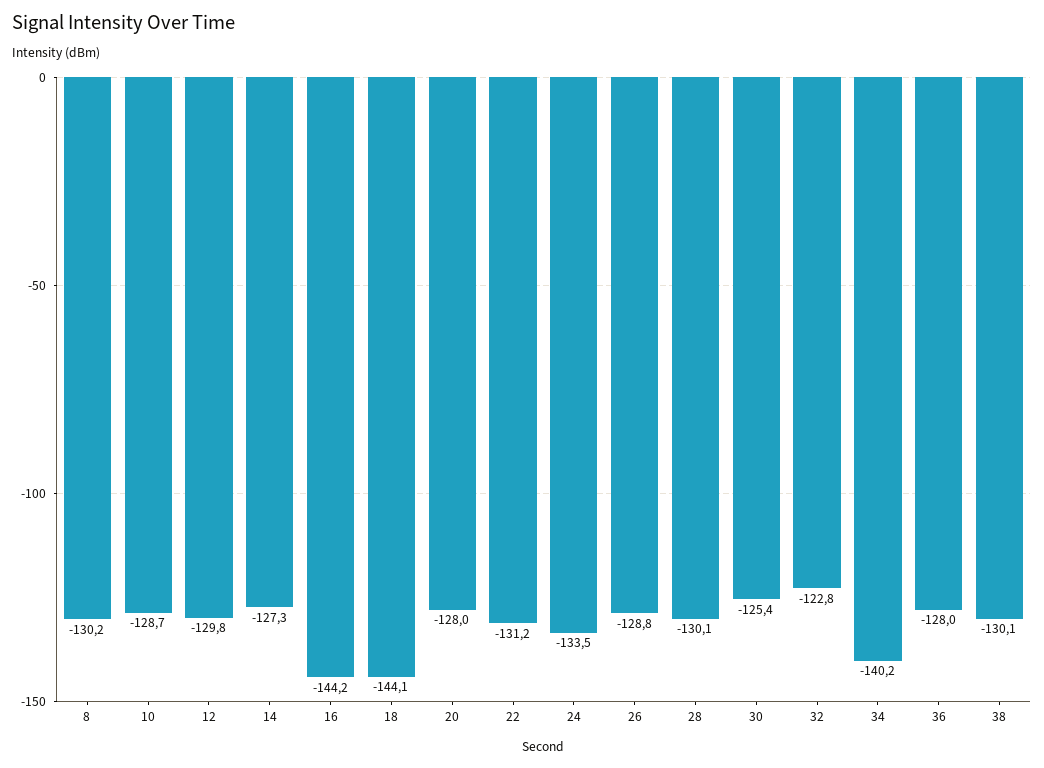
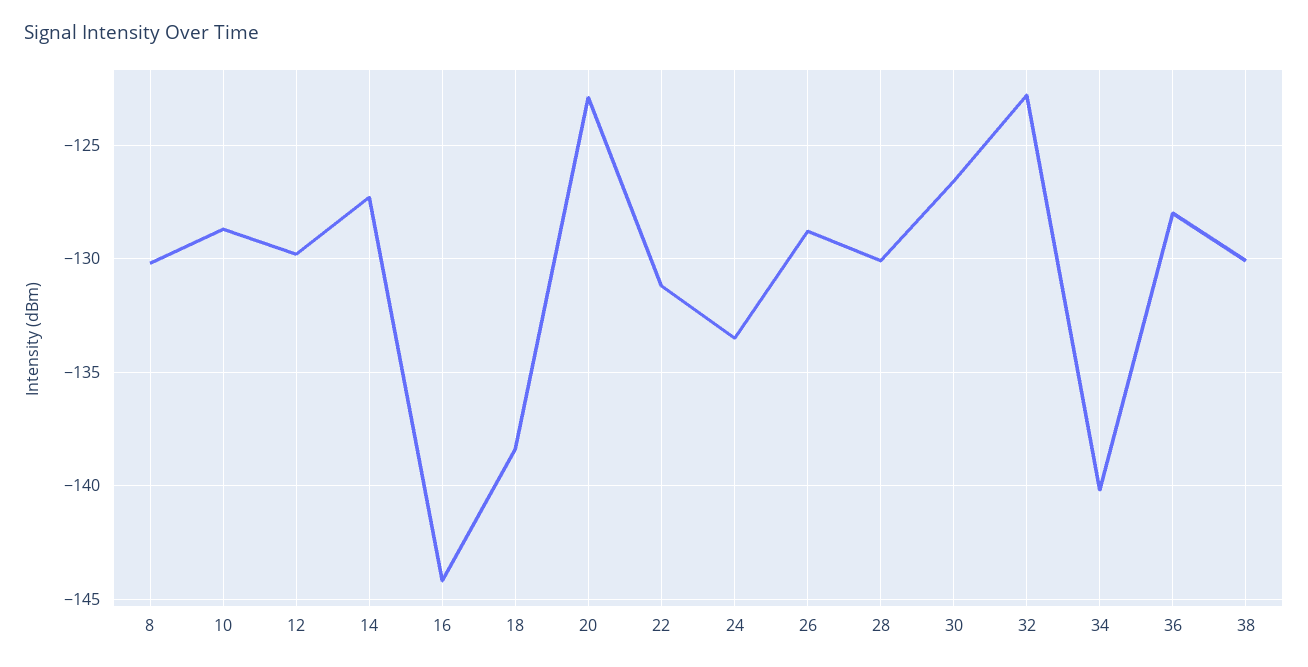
18: -144.1 -> -138.5
20: -128 -> -123
30: -125.4 -> -126.5

